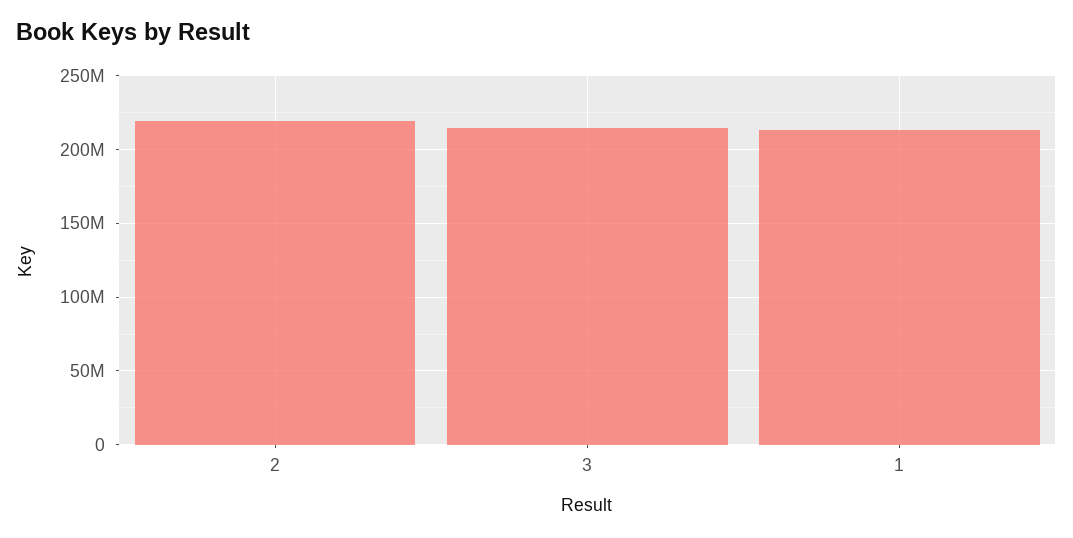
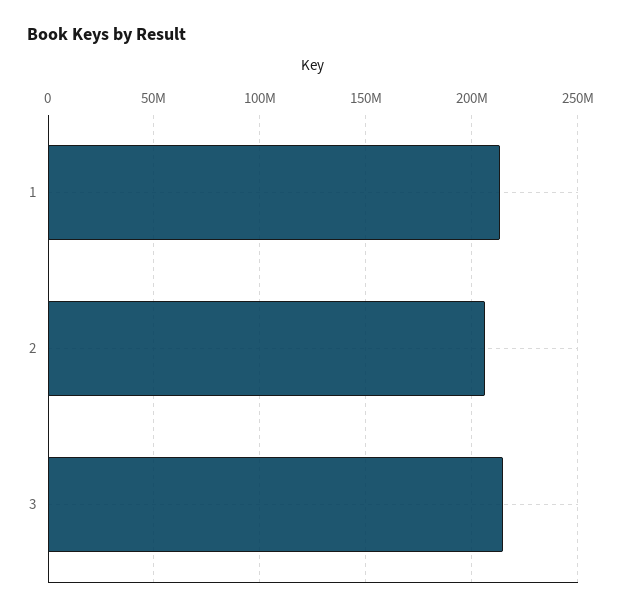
2: 220000000 -> 205000000

